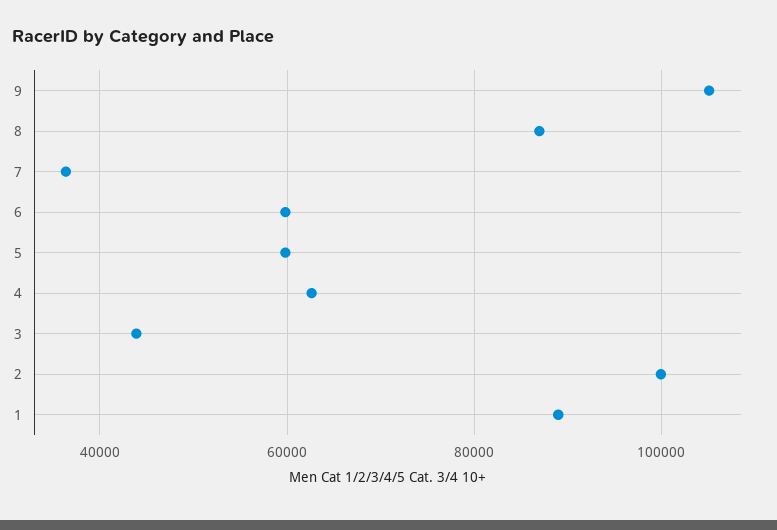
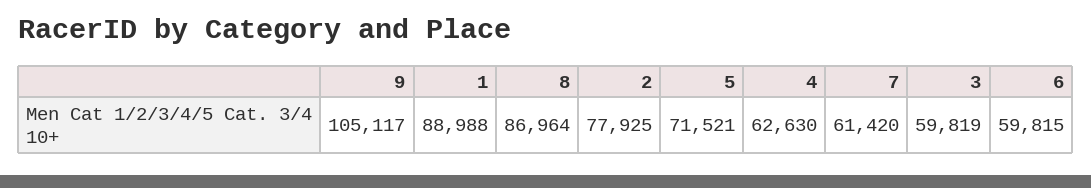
7: 36000 -> 61420
5: 60000 -> 71521
3: 44000 -> 59819
2: 100000 -> 77925

